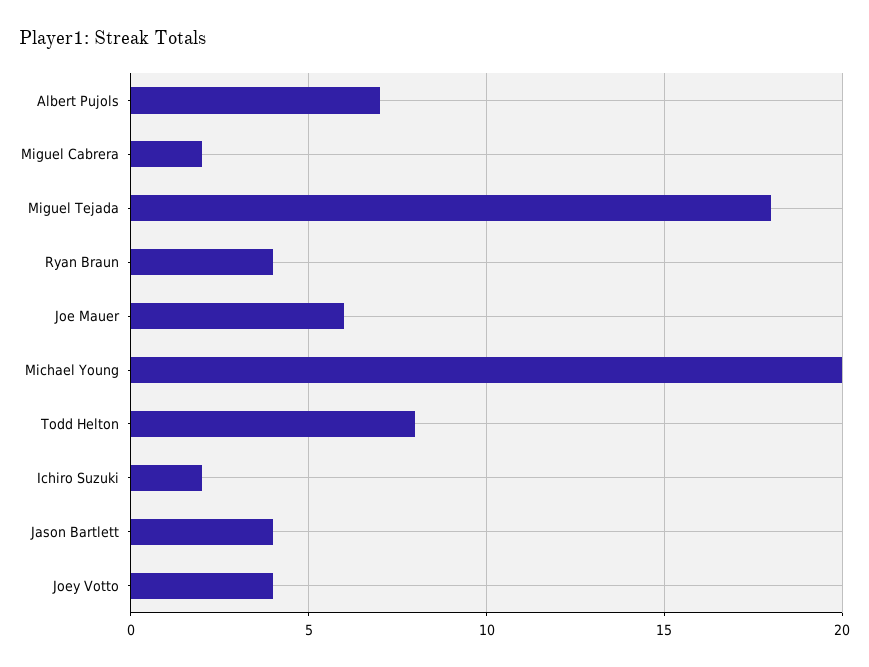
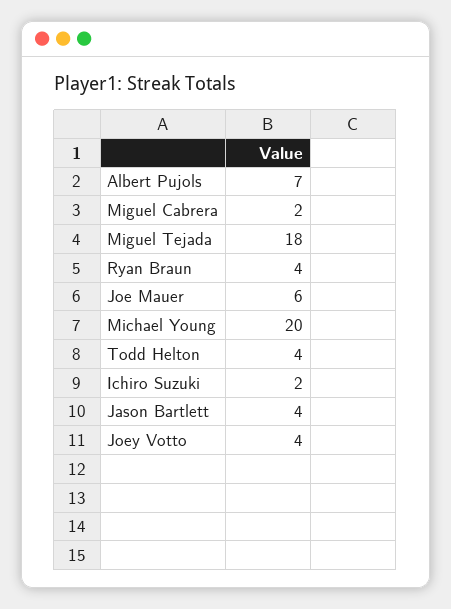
Todd Helton: 8 -> 4

